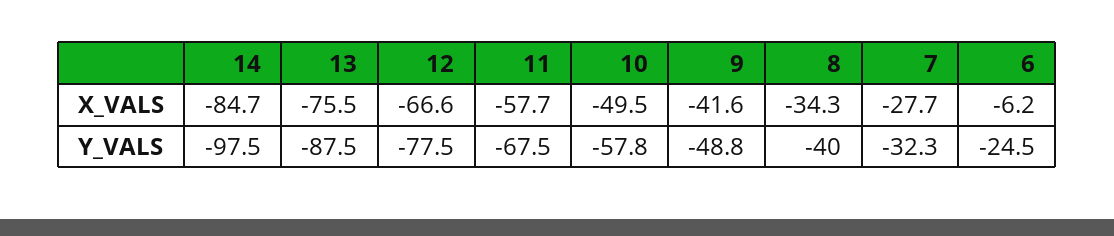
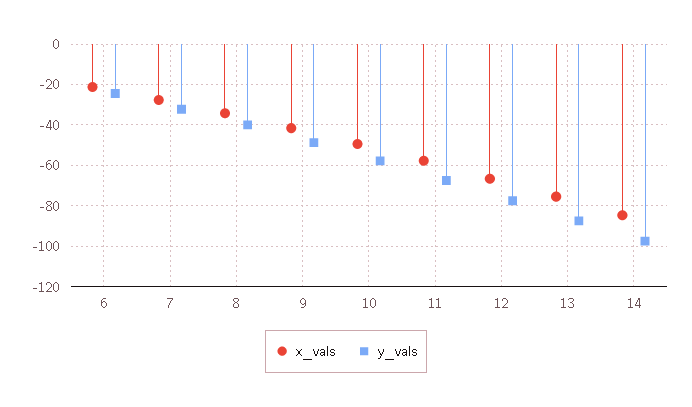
X_VALS, 6: -6.2 -> -20

